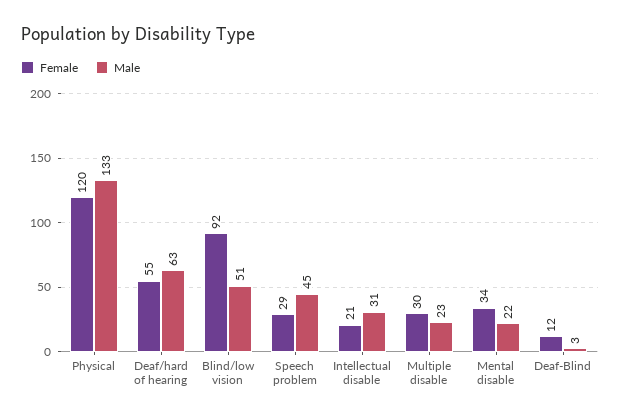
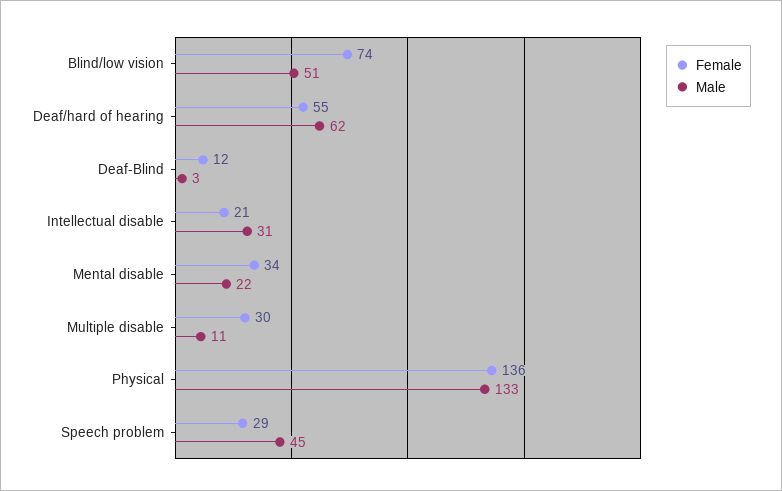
Female, Physical: 120 -> 136
Male, Deaf/hard of hearing: 63 -> 62
Female, Blind/low vision: 92 -> 74
Male, Multiple disable: 23 -> 11

